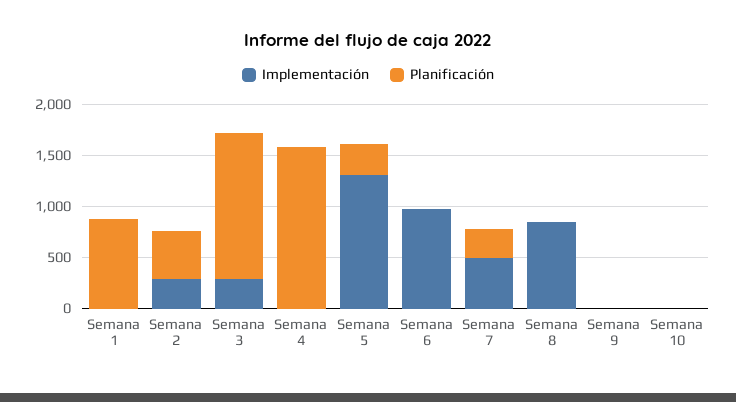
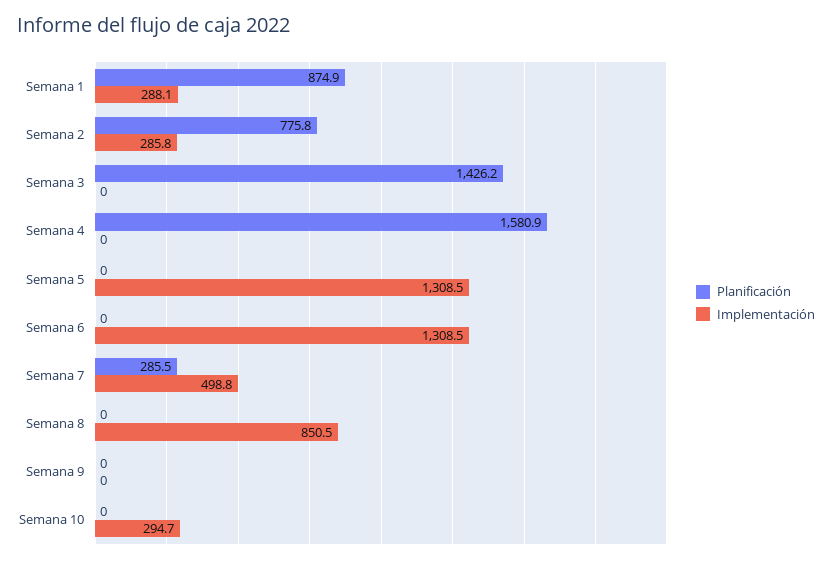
Implementación, Semana 1: 0 -> 288.1
Planificación, Semana 2: 500 -> 775.8
Implementación, Semana 3: 300 -> 0
Planificación, Semana 5: 300 -> 0
Implementación, Semana 6: 1000 -> 1308.5
Implementación, Semana 10: 0 -> 294.7

